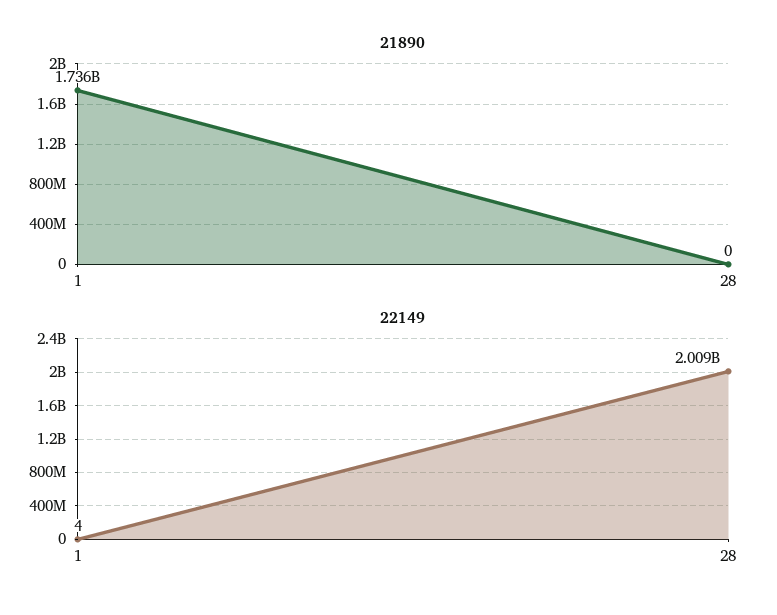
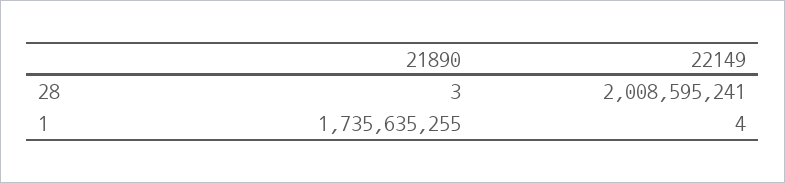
21890, 28: 0 -> 3

